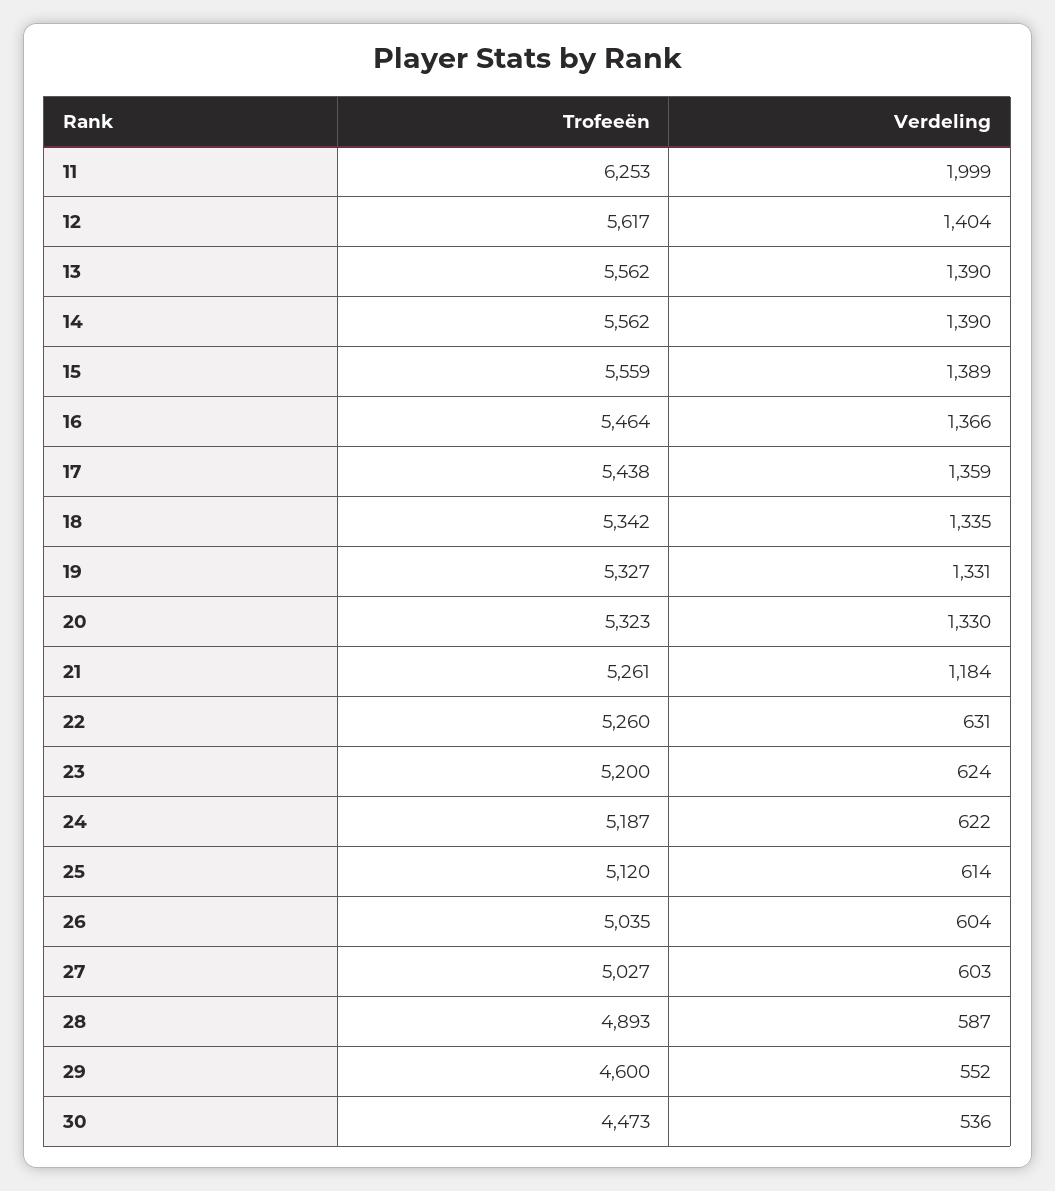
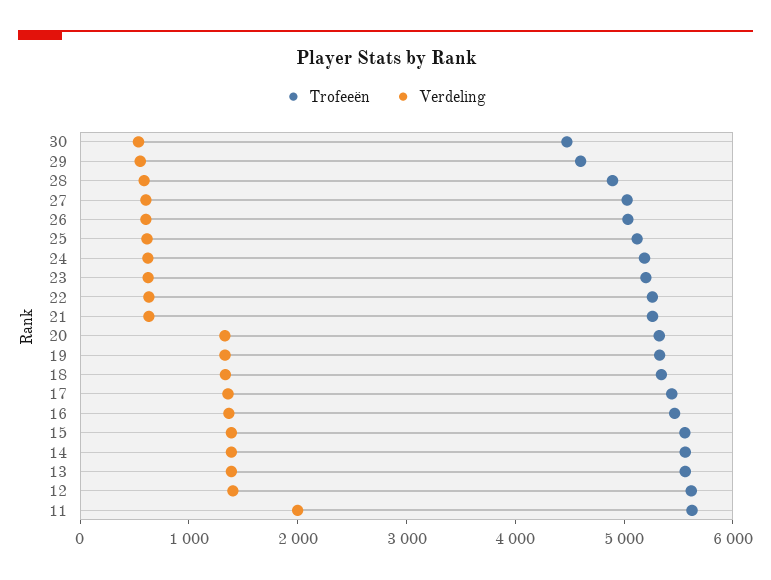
Trofeeën, 11: 6253 -> 5600
Verdeling, 21: 1184 -> 600

